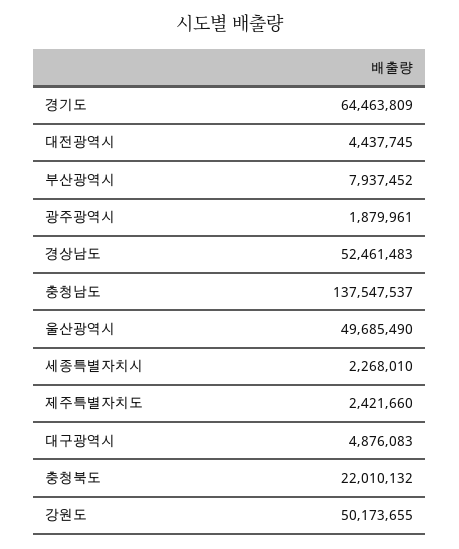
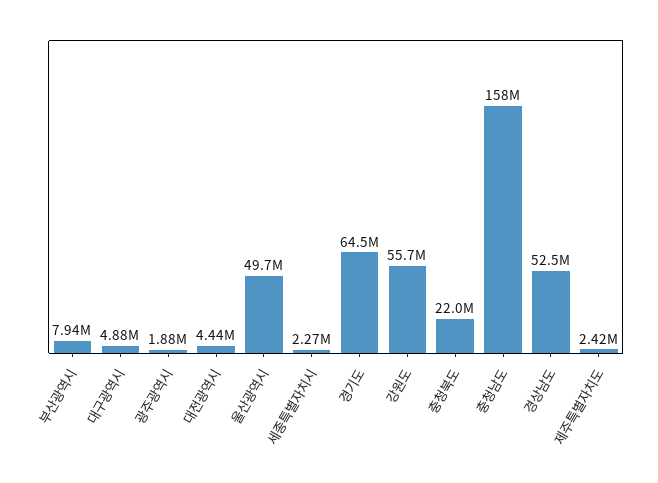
충청남도: 137547537 -> 158000000
강원도: 50173655 -> 55700000

